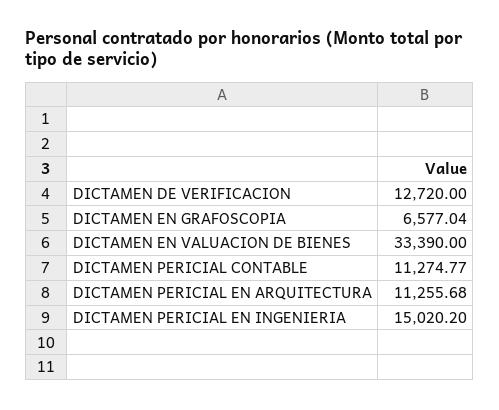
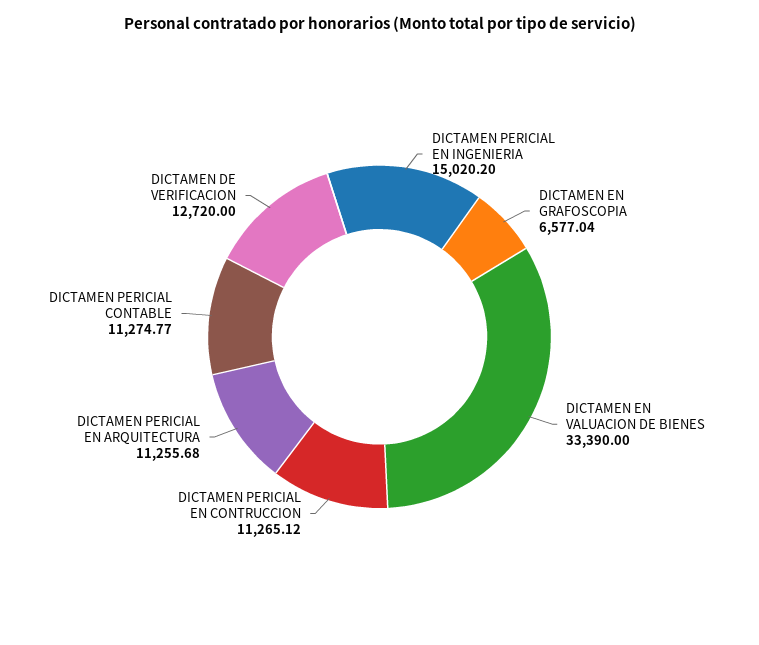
DICTAMEN PERICIAL EN CONTRUCCION: none -> 11265.12

